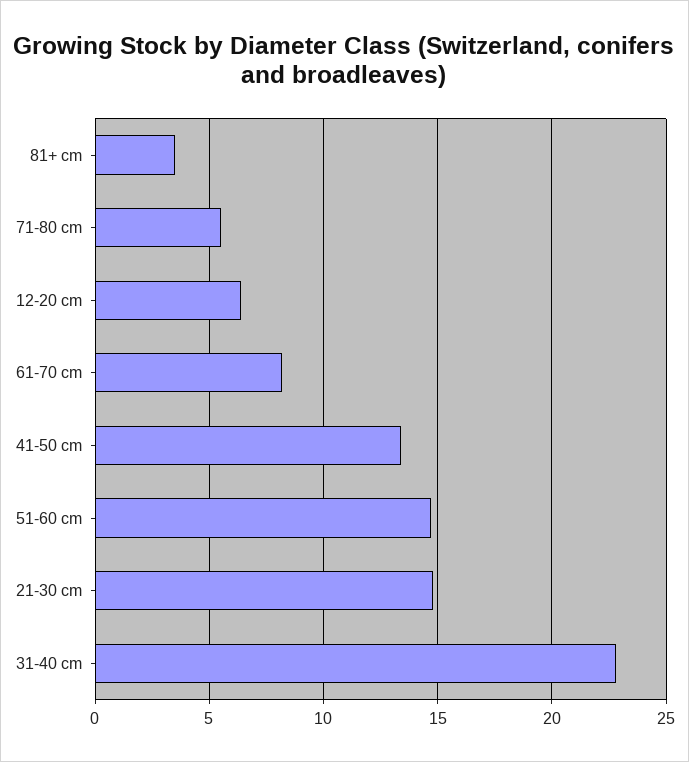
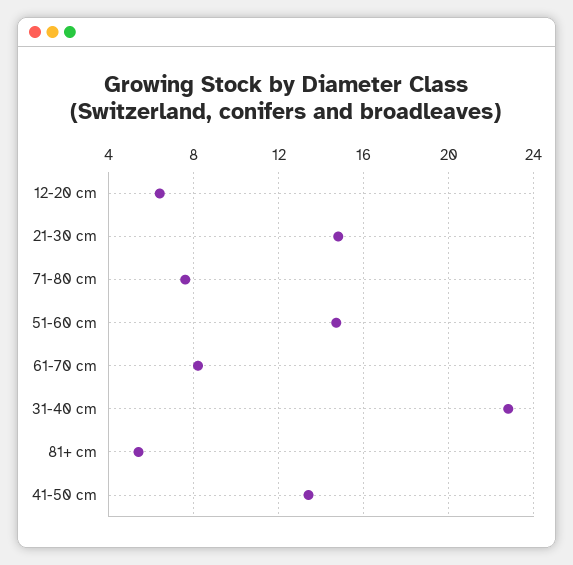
81+ cm: 3.5 -> 5.5
71-80 cm: 5.5 -> 7.5

